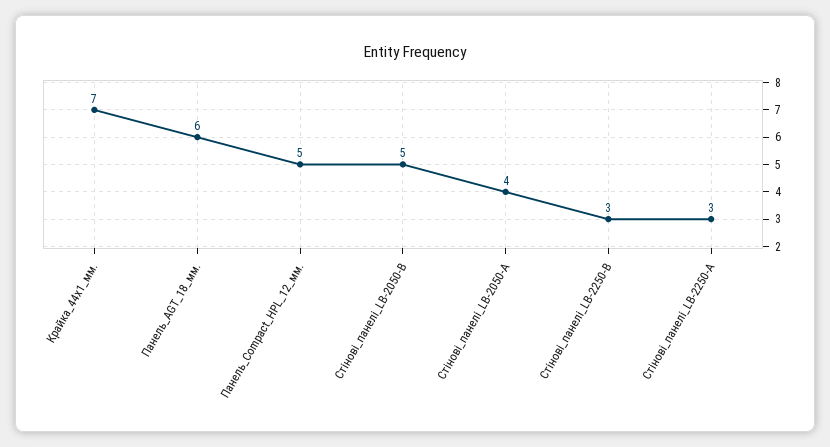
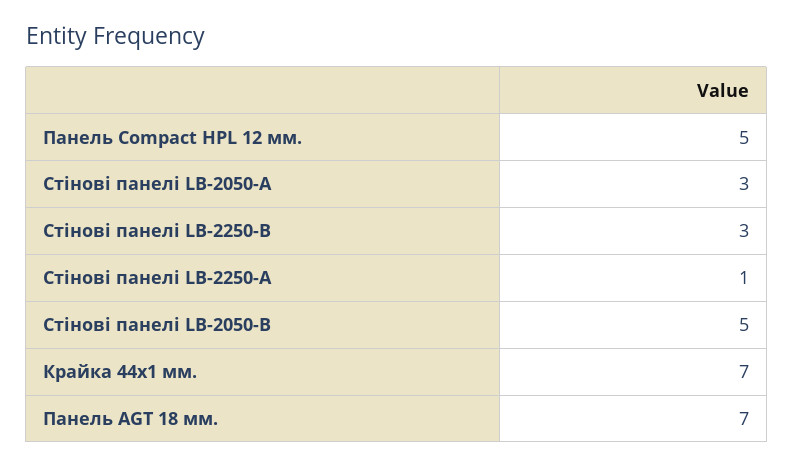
Панель_AGT_18_мм.: 6 -> 7
Стінові_панелі_LB-2050-А: 4 -> 3
Стінові_панелі_LB-2250-А: 3 -> 1

